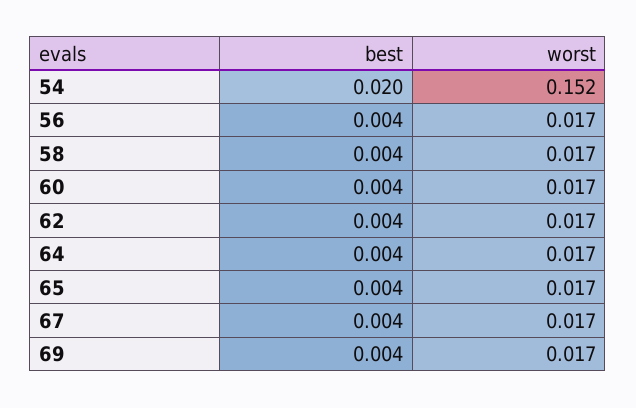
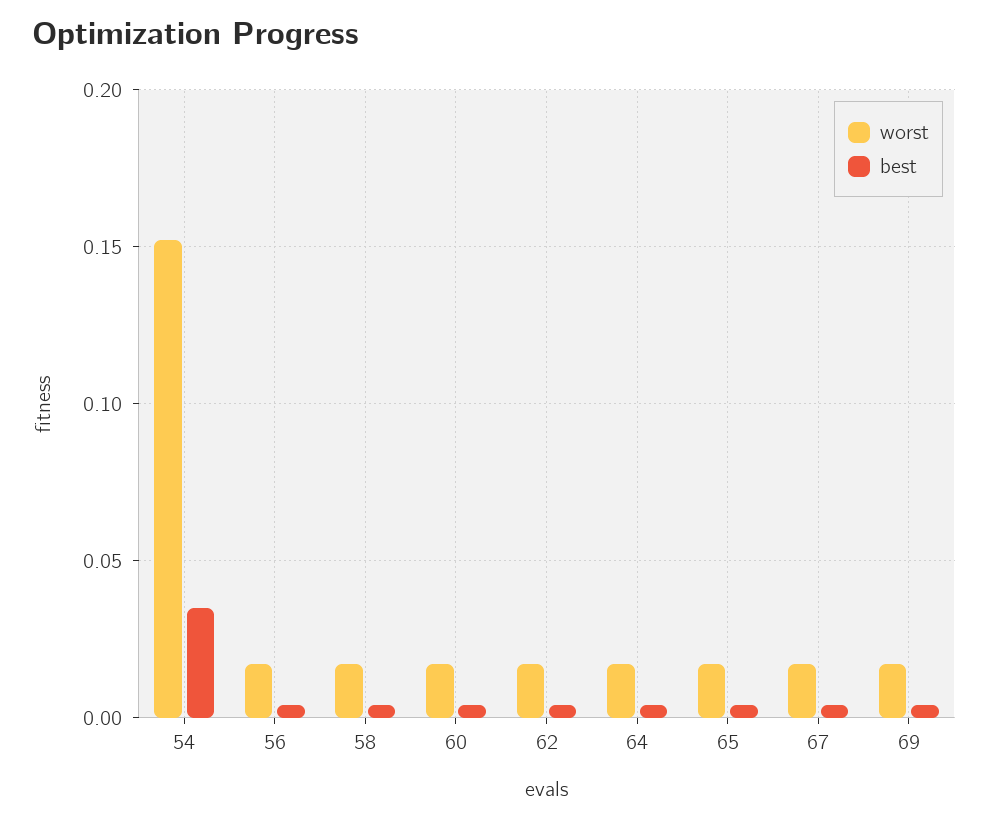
best, 54: 0.02 -> 0.035

